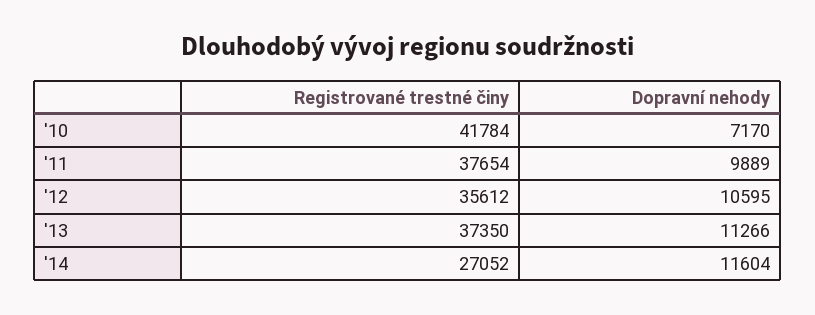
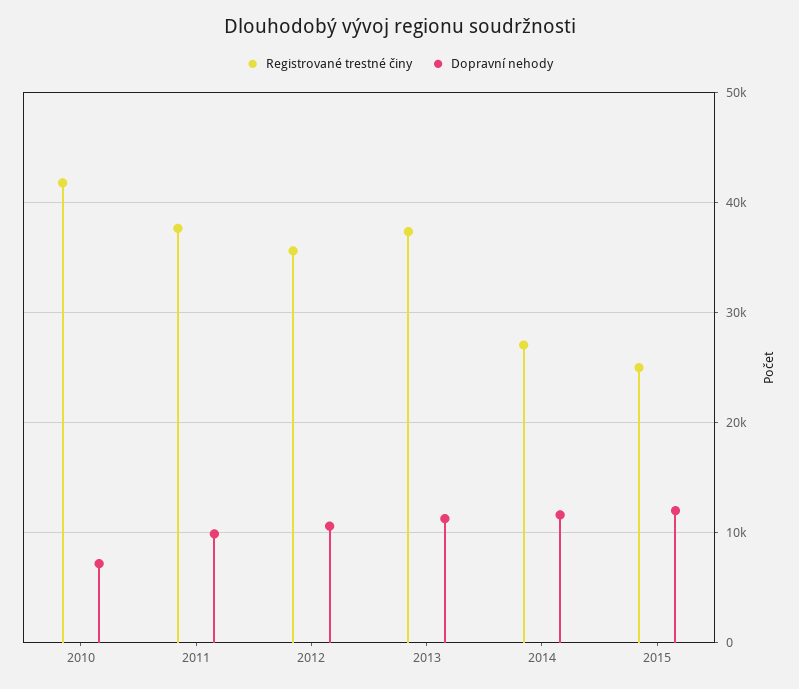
Registrované trestné činy, 2015: none -> 25000
Dopravní nehody, 2015: none -> 12000

